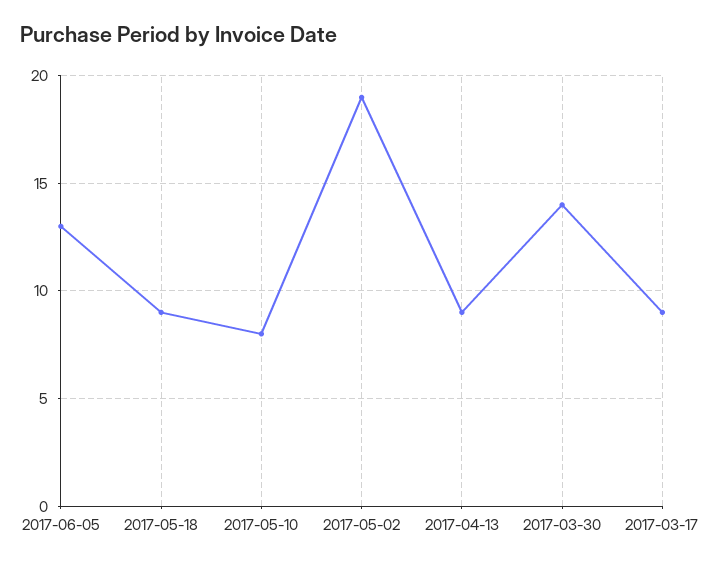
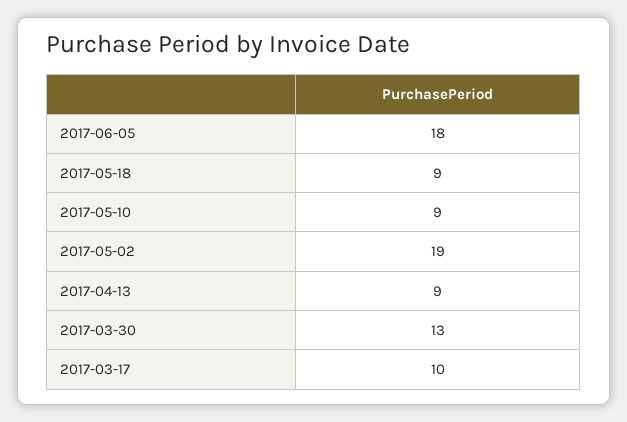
2017-06-05: 13 -> 18
2017-05-10: 8 -> 9
2017-03-30: 14 -> 13
2017-03-17: 9 -> 10

